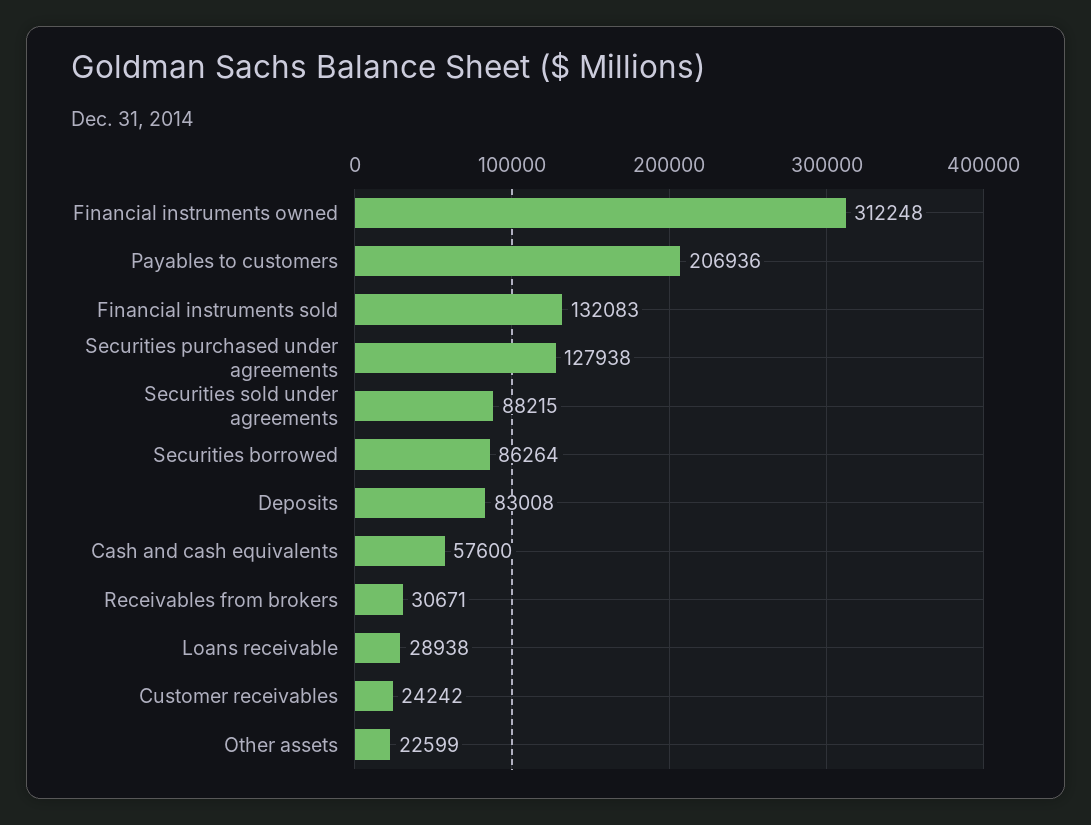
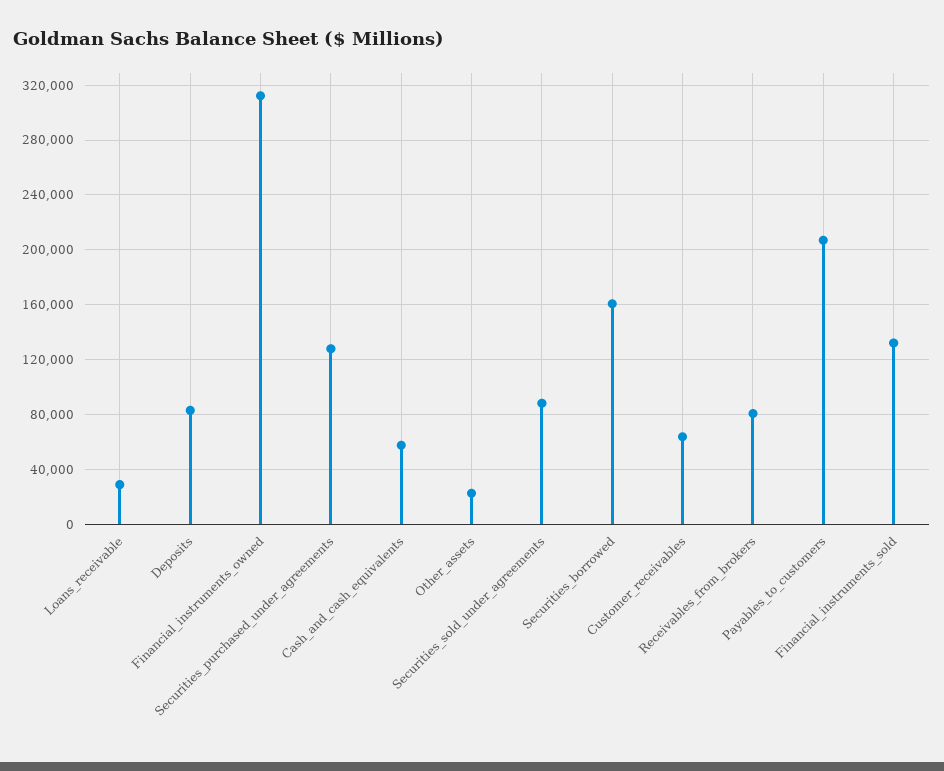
Securities borrowed: 86264 -> 160000
Receivables from brokers: 30671 -> 80000
Customer receivables: 24242 -> 65000

